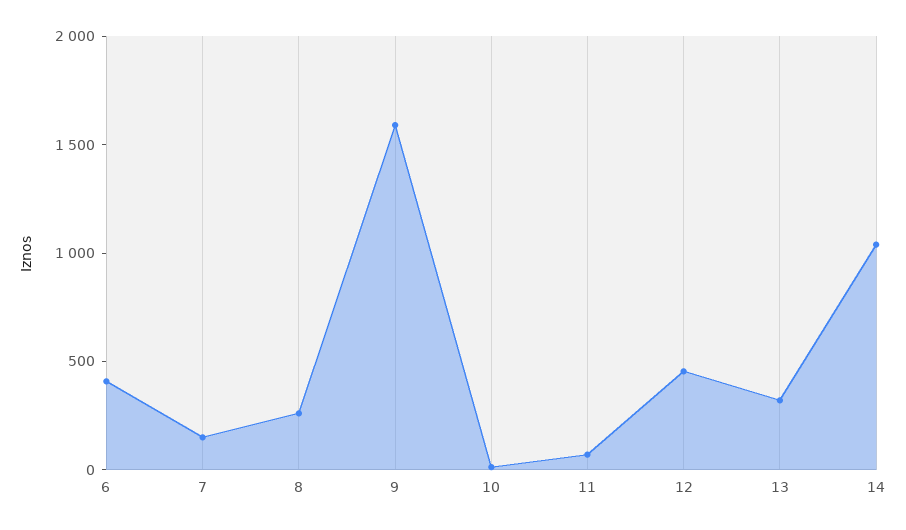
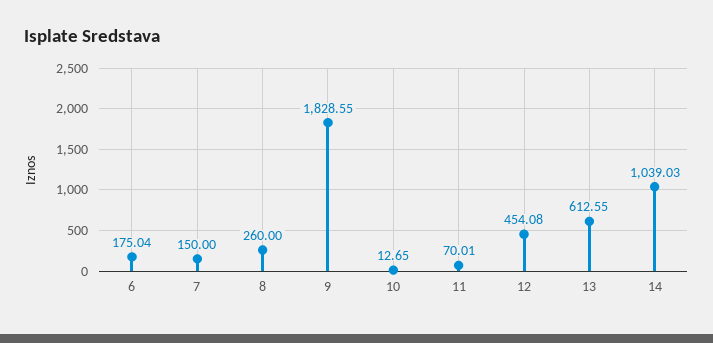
6: 400 -> 175.04
9: 1600 -> 1828.55
13: 300 -> 612.55

